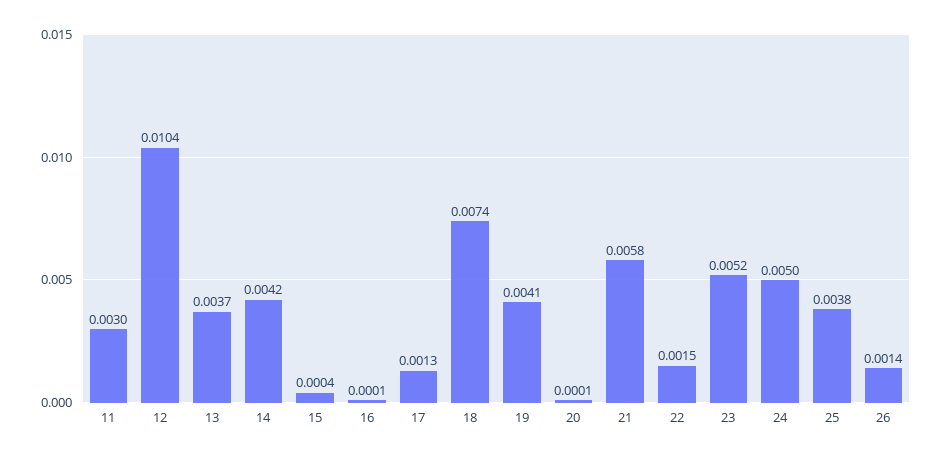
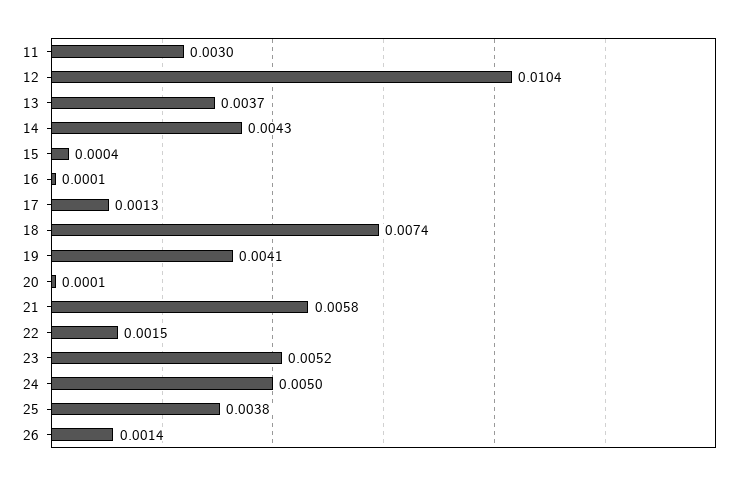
14: 0.0042 -> 0.0043

